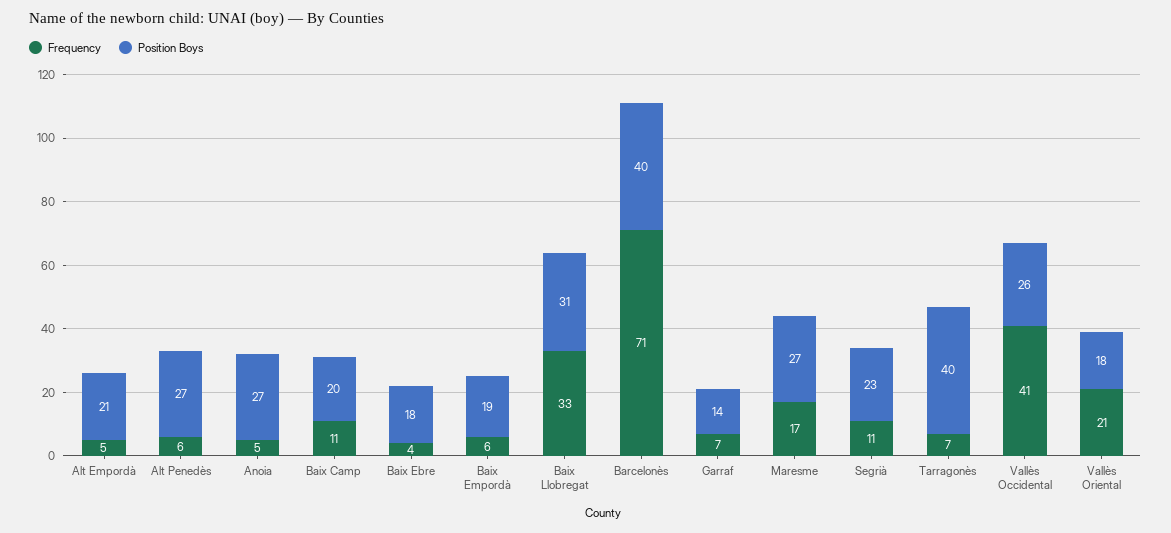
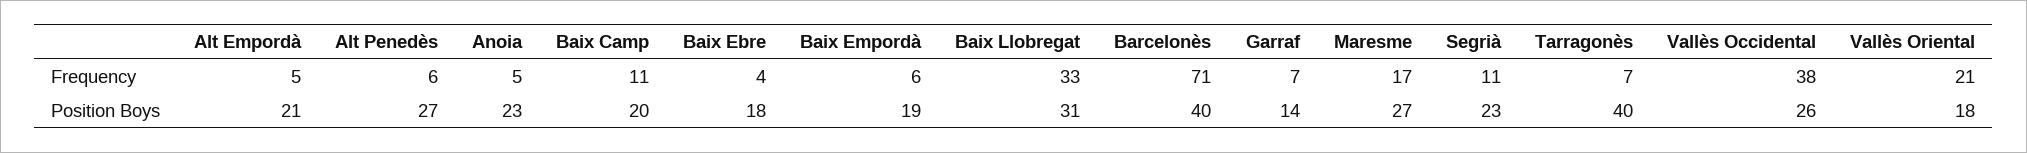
Position Boys, Anoia: 27 -> 23
Frequency, Vallès Occidental: 41 -> 38

